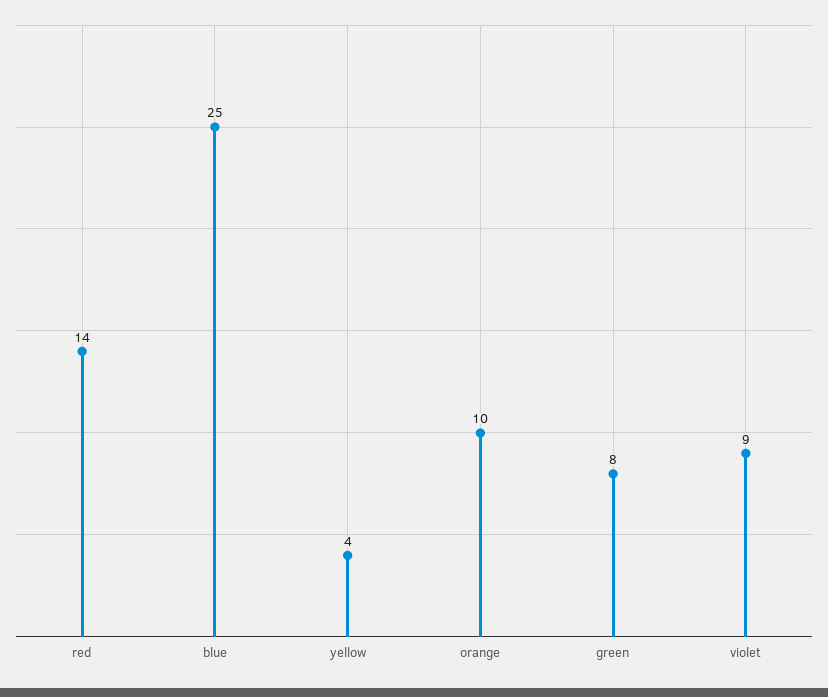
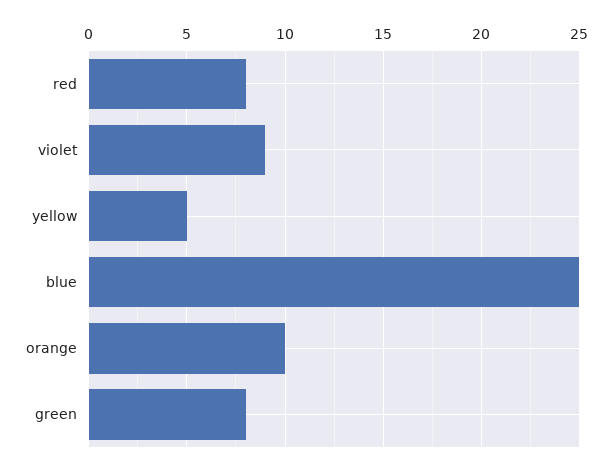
red: 14 -> 8
yellow: 4 -> 5

